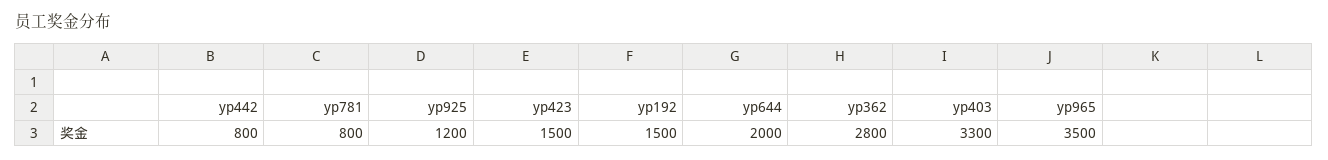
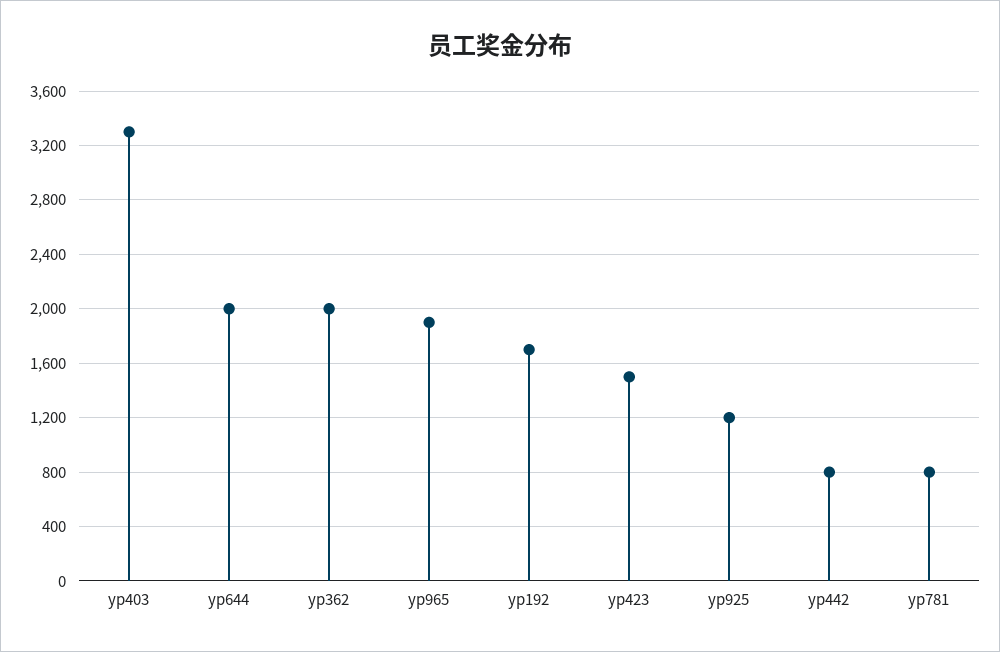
yp192: 1500 -> 1700
yp362: 2800 -> 2000
yp965: 3500 -> 1900

